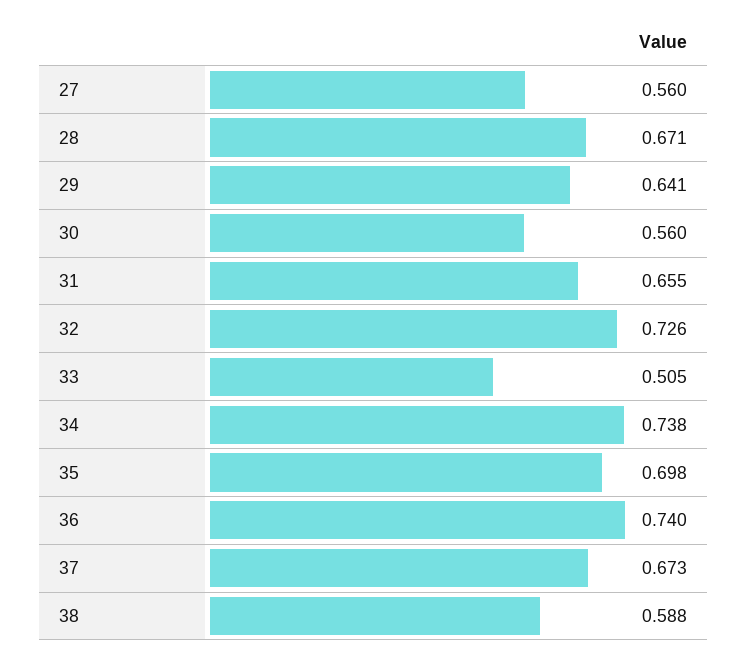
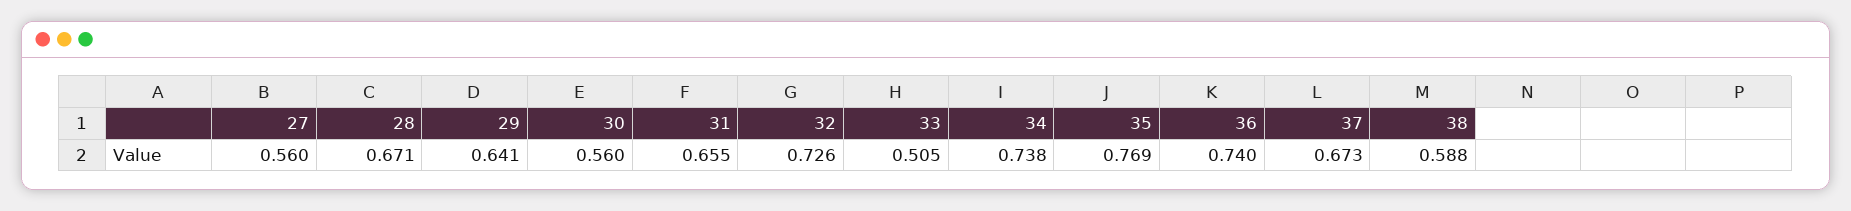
35: 0.698 -> 0.769

